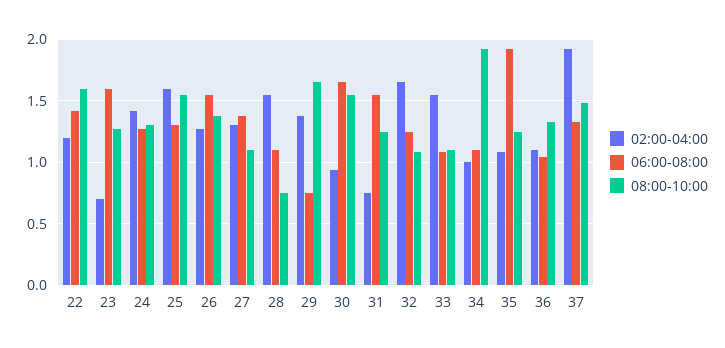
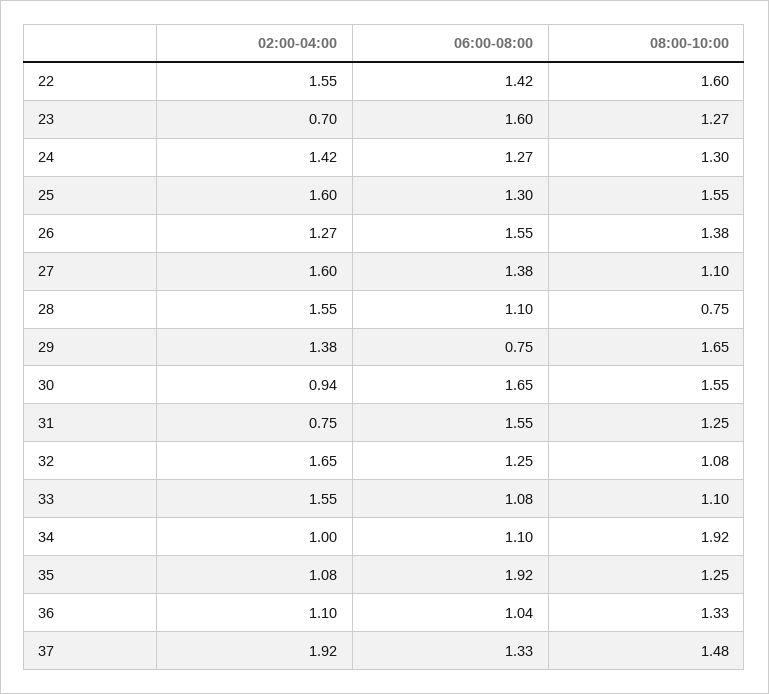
02:00-04:00, 22: 1.2 -> 1.55
02:00-04:00, 27: 1.3 -> 1.6

